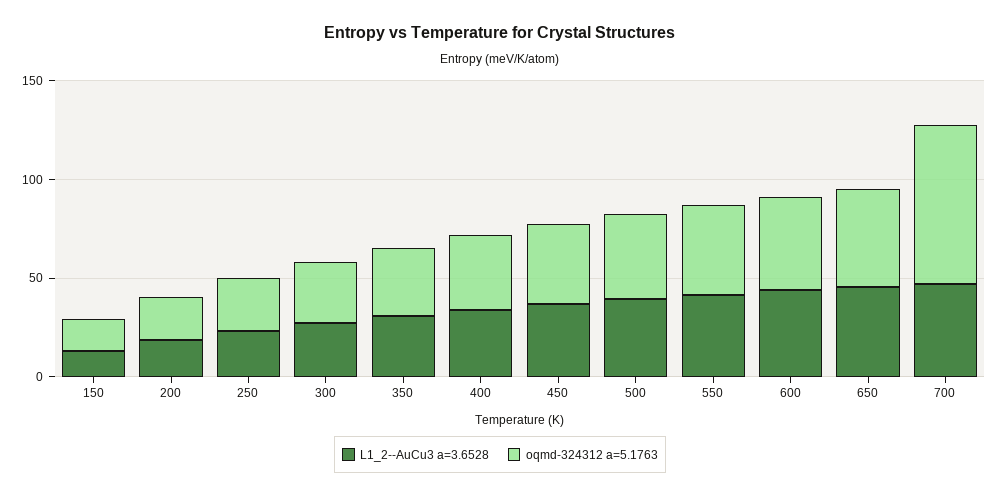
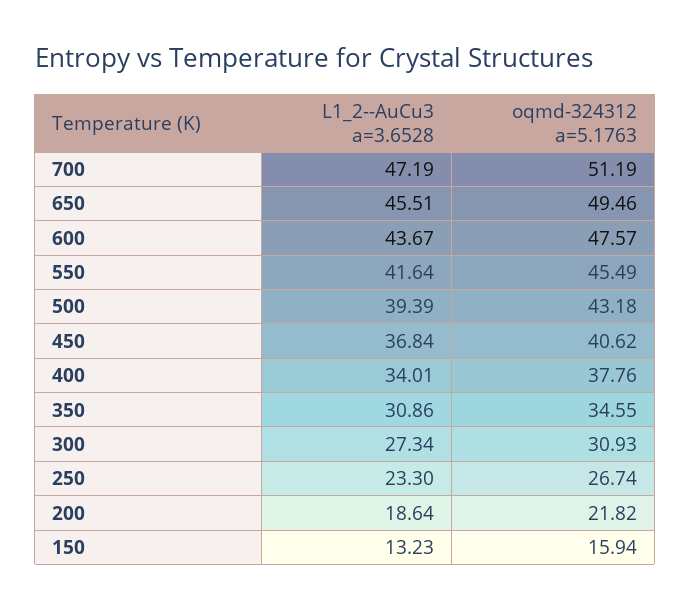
oqmd-324312 a=5.1763, 700: 80 -> 51.19

